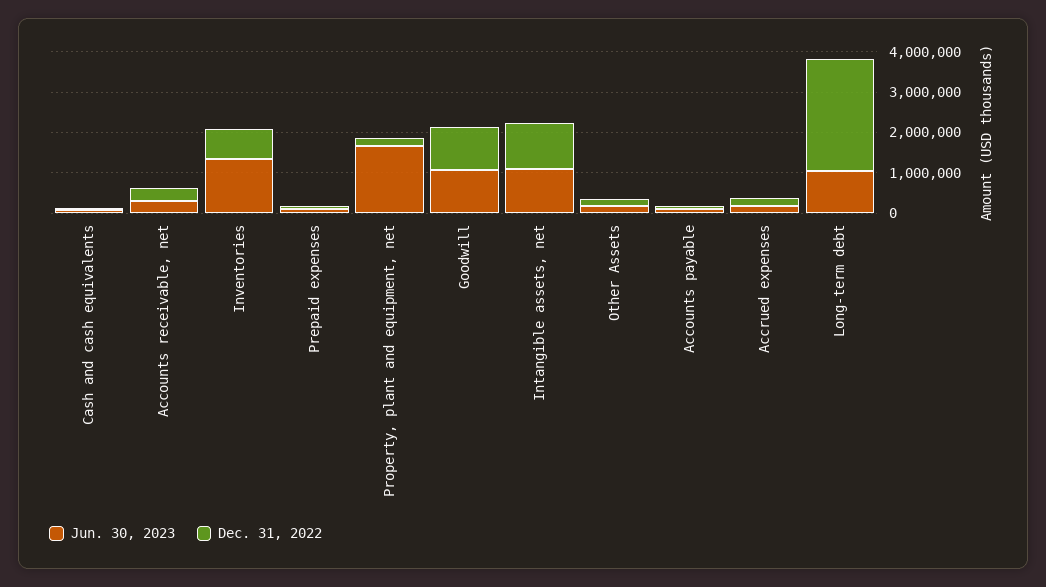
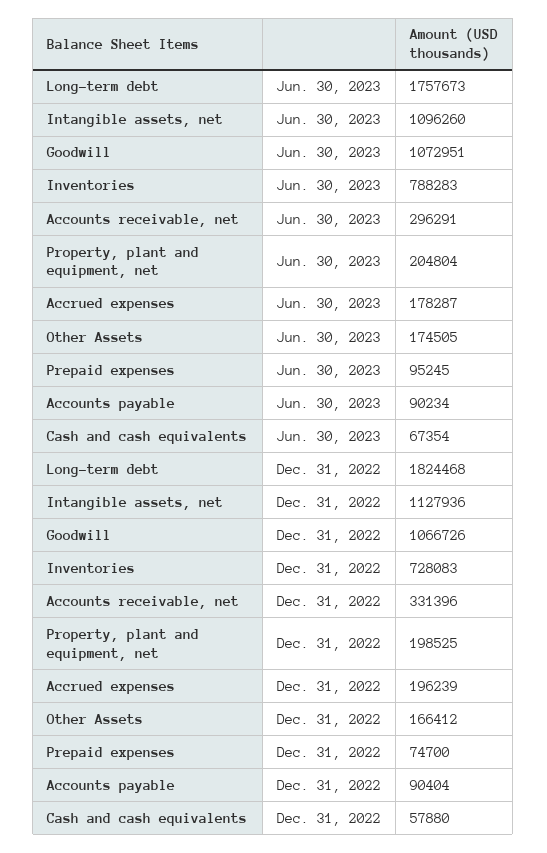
Jun. 30, 2023, Inventories: 1400000 -> 788283
Jun. 30, 2023, Property, plant and equipment, net: 1600000 -> 204804
Jun. 30, 2023, Long-term debt: 1000000 -> 1757673
Dec. 31, 2022, Long-term debt: 2800000 -> 1824468

